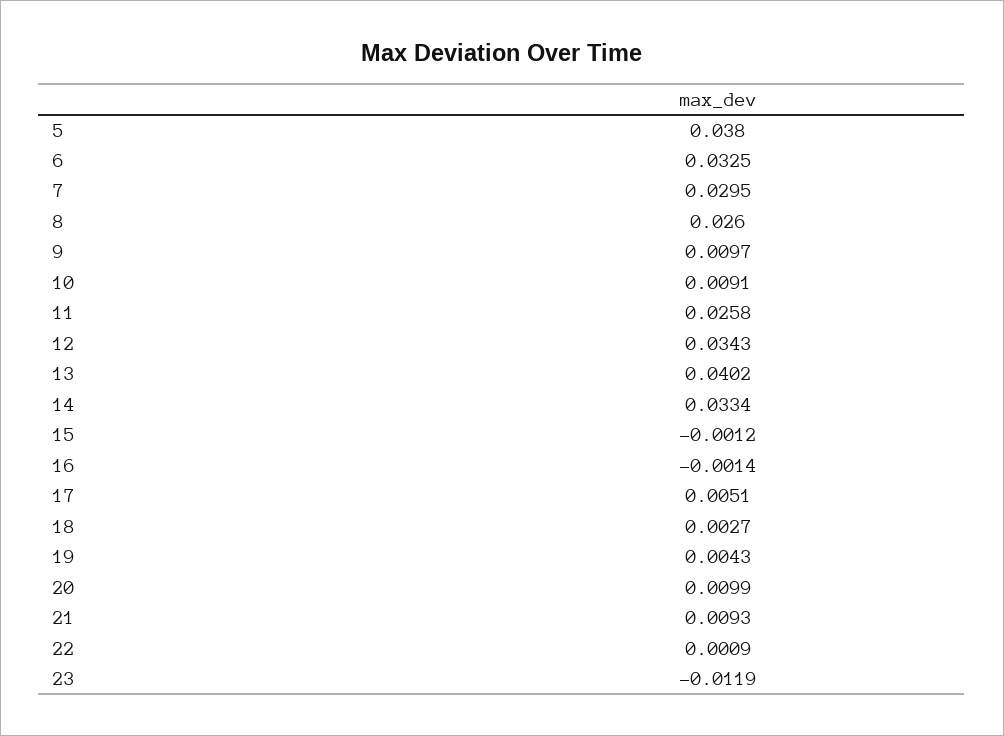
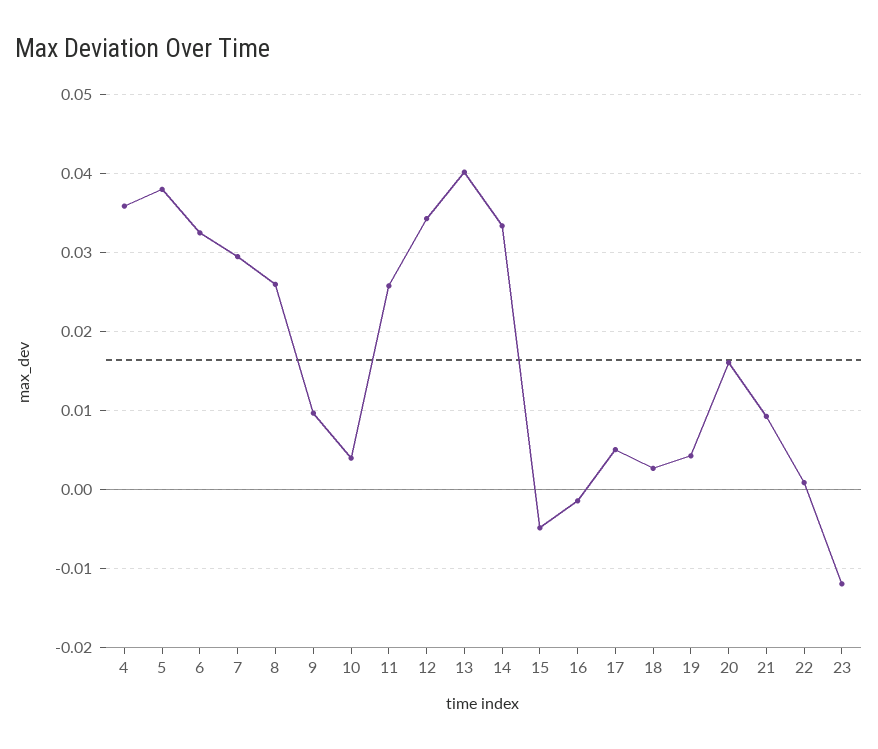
10: 0.0091 -> 0.004
15: -0.0012 -> -0.005
20: 0.0099 -> 0.016
4: none -> 0.036

